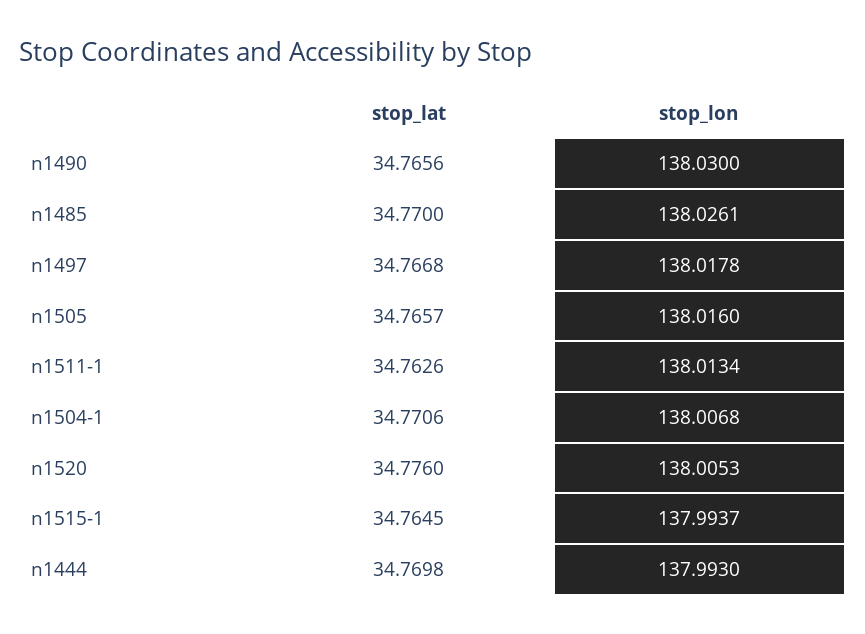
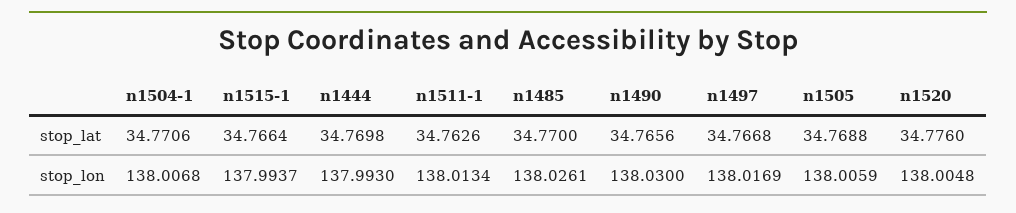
stop_lon, n1497: 138.0178 -> 138.0169
stop_lat, n1505: 34.7657 -> 34.7688
stop_lon, n1505: 138.016 -> 138.0059
stop_lon, n1520: 138.0053 -> 138.0048
stop_lat, n1515-1: 34.7645 -> 34.7664

